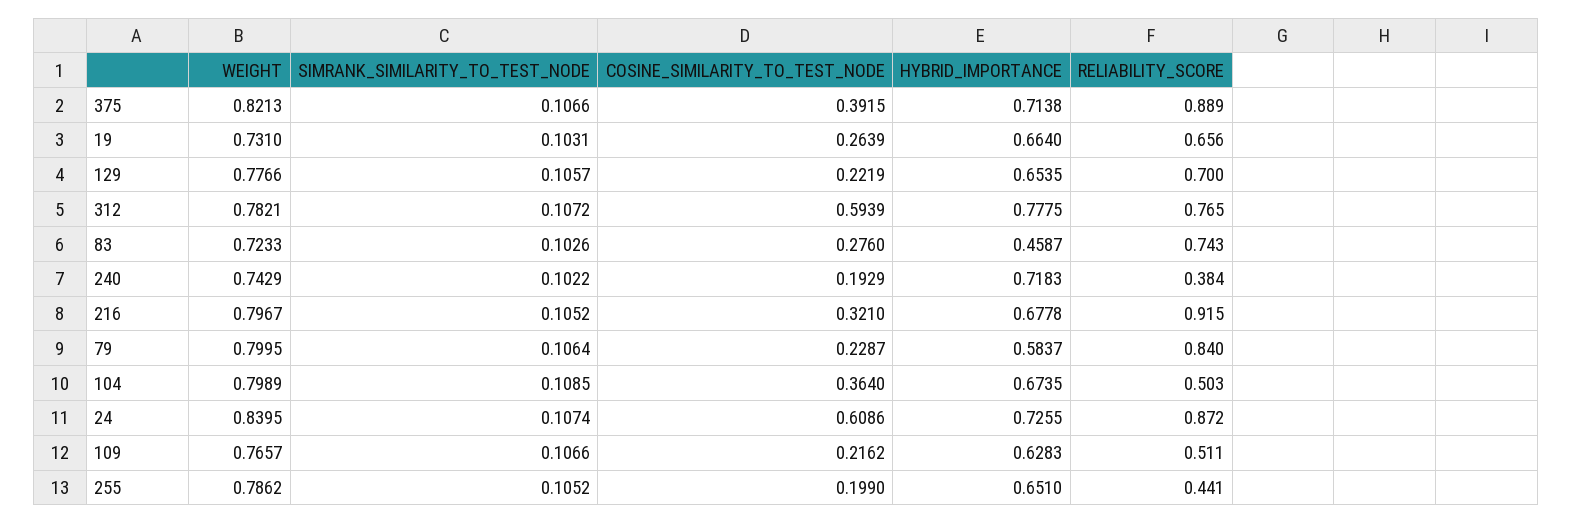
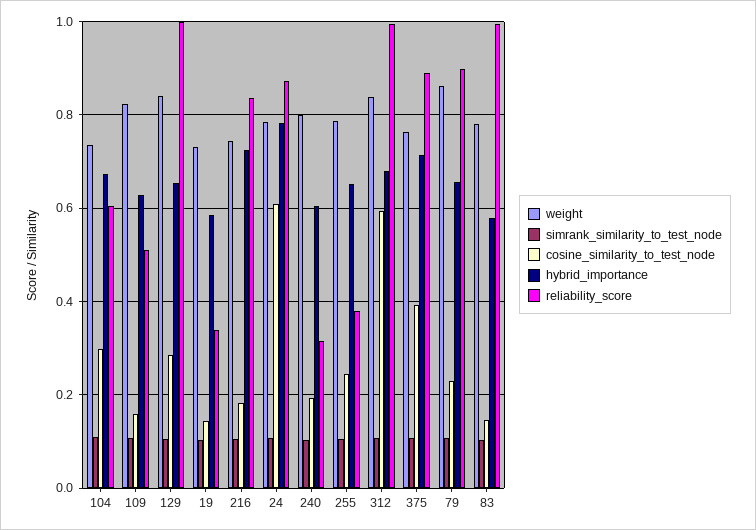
WEIGHT, 375: 0.8213 -> 0.76
COSINE_SIMILARITY_TO_TEST_NODE, 19: 0.2639 -> 0.14
HYBRID_IMPORTANCE, 19: 0.664 -> 0.58
RELIABILITY_SCORE, 19: 0.656 -> 0.34
WEIGHT, 129: 0.7766 -> 0.84
COSINE_SIMILARITY_TO_TEST_NODE, 129: 0.2219 -> 0.28
RELIABILITY_SCORE, 129: 0.7 -> 1
WEIGHT, 312: 0.7821 -> 0.84
HYBRID_IMPORTANCE, 312: 0.7775 -> 0.68
RELIABILITY_SCORE, 312: 0.765 -> 1
WEIGHT, 83: 0.7233 -> 0.78
COSINE_SIMILARITY_TO_TEST_NODE, 83: 0.276 -> 0.14
HYBRID_IMPORTANCE, 83: 0.4587 -> 0.58
RELIABILITY_SCORE, 83: 0.743 -> 1
WEIGHT, 240: 0.7429 -> 0.8
HYBRID_IMPORTANCE, 240: 0.7183 -> 0.6
RELIABILITY_SCORE, 240: 0.384 -> 0.32
WEIGHT, 216: 0.7967 -> 0.74
COSINE_SIMILARITY_TO_TEST_NODE, 216: 0.321 -> 0.18
HYBRID_IMPORTANCE, 216: 0.6778 -> 0.72
RELIABILITY_SCORE, 216: 0.915 -> 0.84
WEIGHT, 79: 0.7995 -> 0.86
HYBRID_IMPORTANCE, 79: 0.5837 -> 0.66
RELIABILITY_SCORE, 79: 0.84 -> 0.9
WEIGHT, 104: 0.7989 -> 0.74
COSINE_SIMILARITY_TO_TEST_NODE, 104: 0.364 -> 0.3
RELIABILITY_SCORE, 104: 0.503 -> 0.6
WEIGHT, 24: 0.8395 -> 0.78
HYBRID_IMPORTANCE, 24: 0.7255 -> 0.78
WEIGHT, 109: 0.7657 -> 0.82
COSINE_SIMILARITY_TO_TEST_NODE, 109: 0.2162 -> 0.16
COSINE_SIMILARITY_TO_TEST_NODE, 255: 0.199 -> 0.24
RELIABILITY_SCORE, 255: 0.441 -> 0.38

